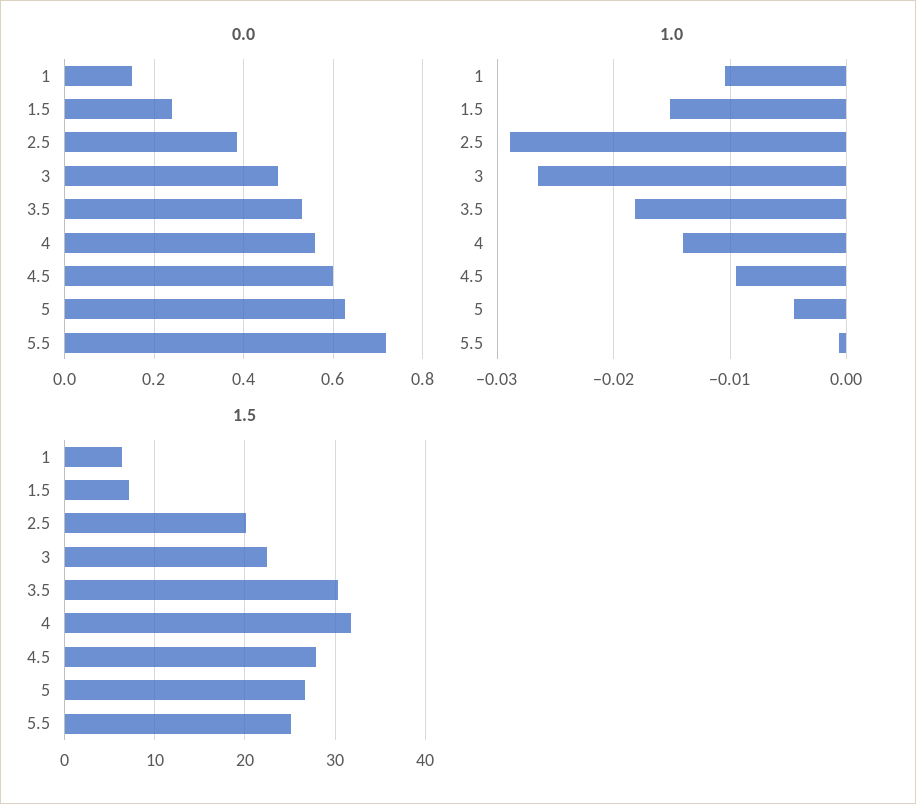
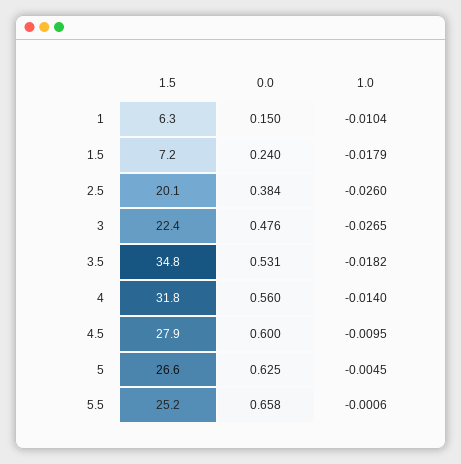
0.0, 5.5: 0.72 -> 0.658
1.0, 1.5: -0.015 -> -0.0179
1.0, 2.5: -0.029 -> -0.026
1.5, 3.5: 30 -> 34.8

